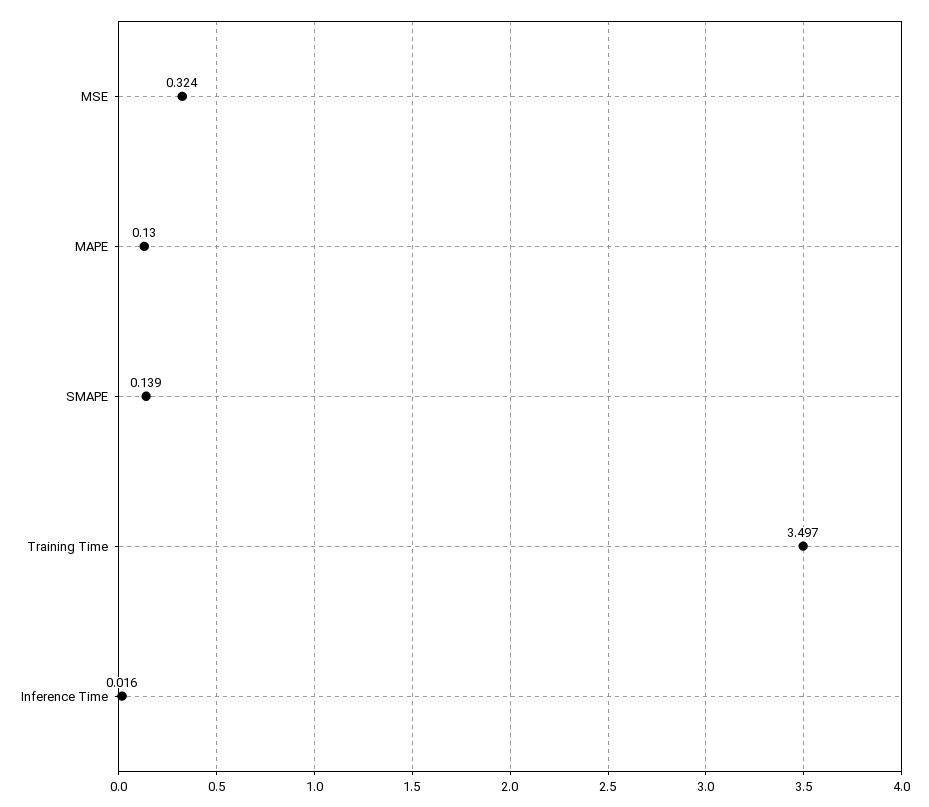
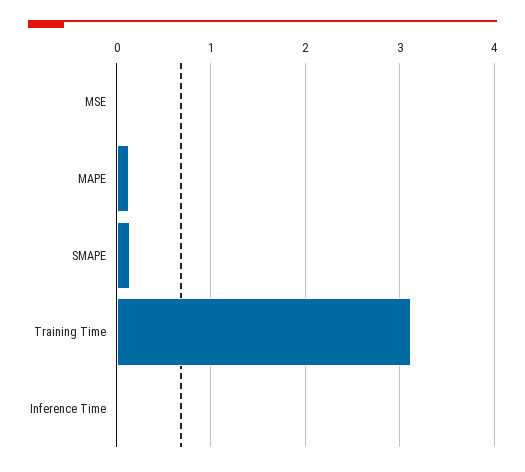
MSE: 0.324 -> 0
Training Time: 3.497 -> 3.1

